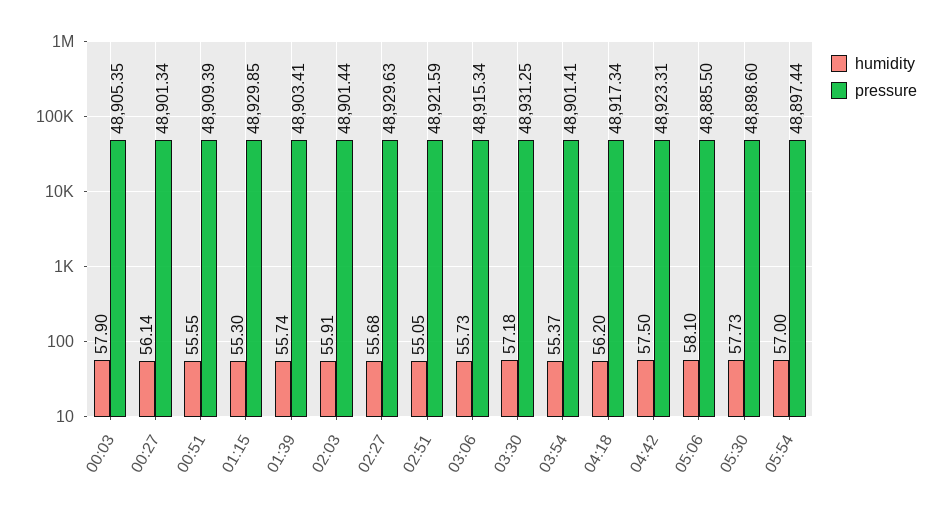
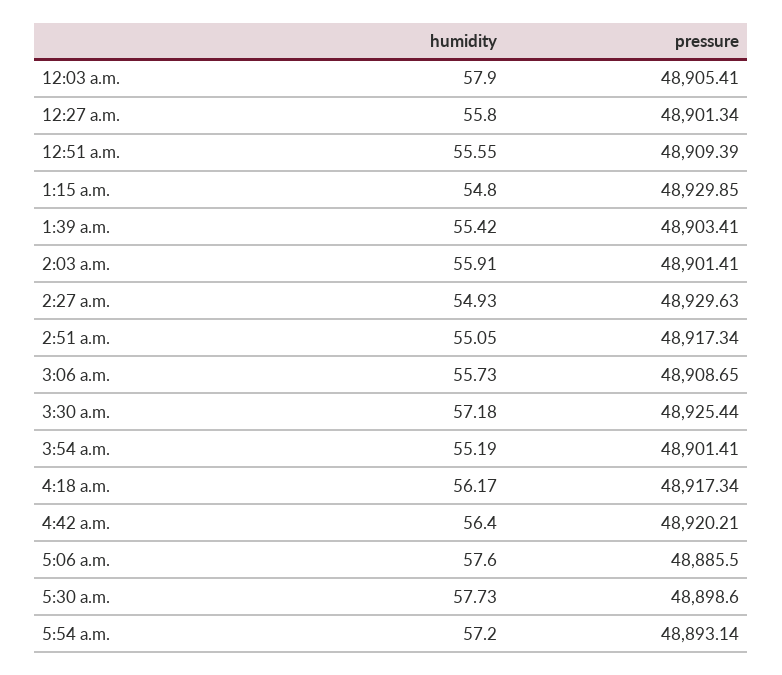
pressure, 00:03: 48905.35 -> 48905.41
humidity, 00:27: 56.14 -> 55.8
humidity, 01:15: 55.3 -> 54.8
humidity, 01:39: 55.74 -> 55.42
pressure, 02:03: 48901.44 -> 48901.41
humidity, 02:27: 55.68 -> 54.93
pressure, 02:51: 48921.59 -> 48917.34
pressure, 03:06: 48915.34 -> 48908.65
pressure, 03:30: 48931.25 -> 48925.44
humidity, 03:54: 55.37 -> 55.19
humidity, 04:18: 56.2 -> 56.17
humidity, 04:42: 57.5 -> 56.4
pressure, 04:42: 48923.31 -> 48920.21
humidity, 05:06: 58.1 -> 57.6
humidity, 05:54: 57 -> 57.2
pressure, 05:54: 48897.44 -> 48893.14

